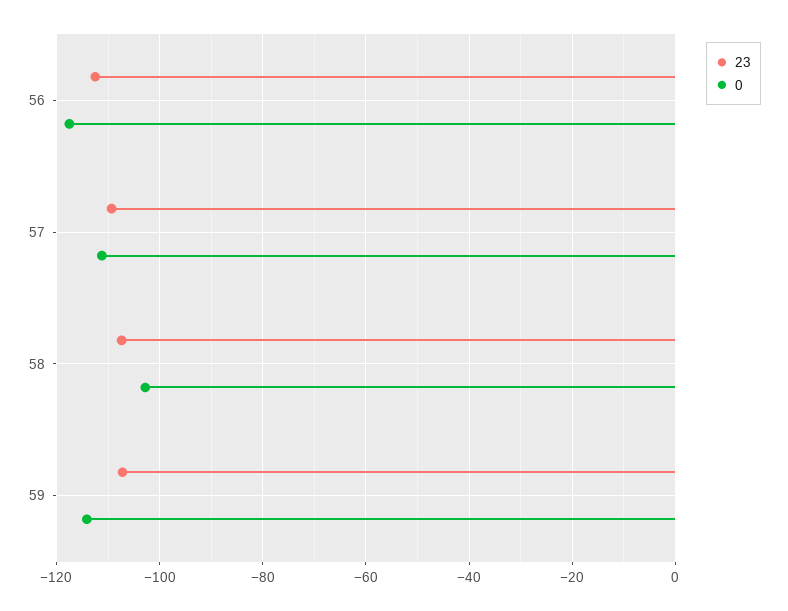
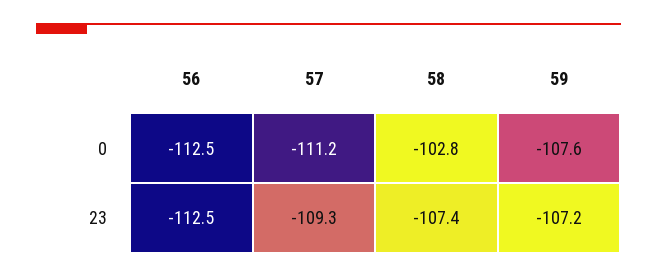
0, 56: -118 -> -112.5
0, 59: -114 -> -107.6

